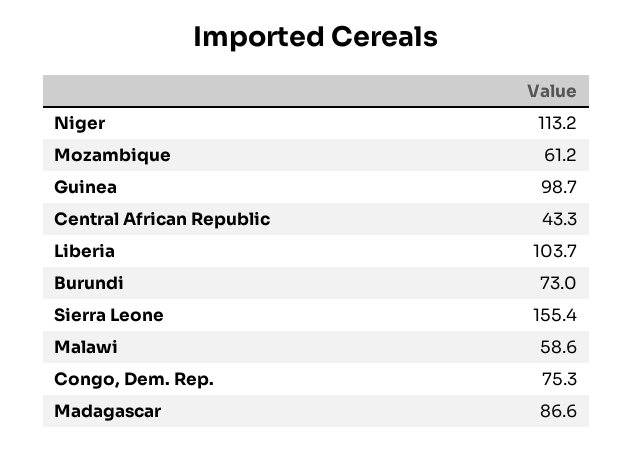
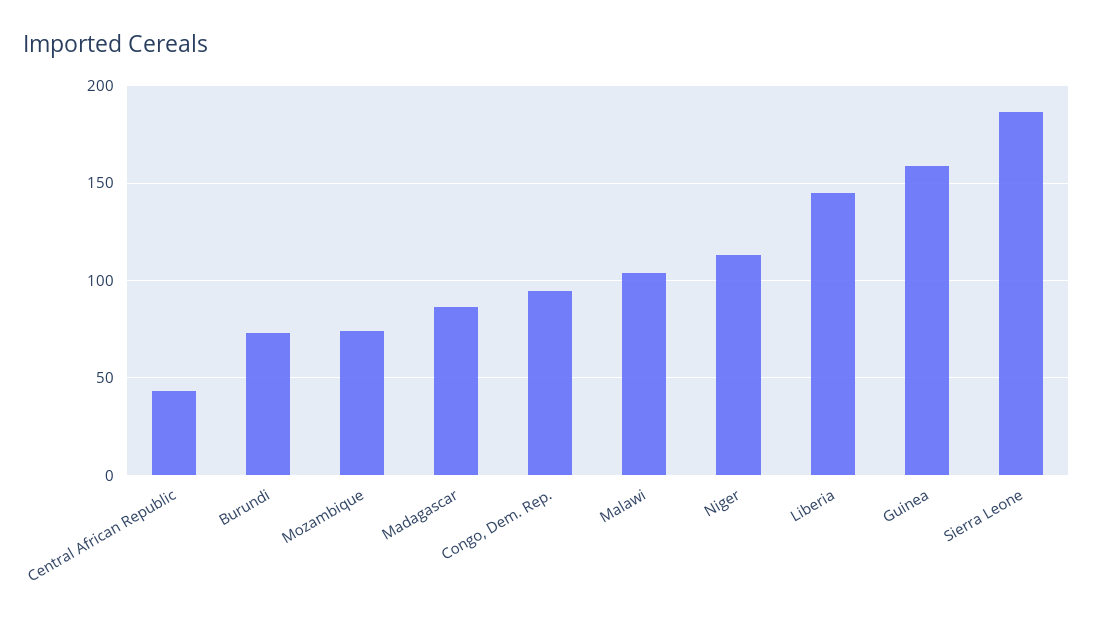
Mozambique: 61.2 -> 75
Guinea: 98.7 -> 160
Liberia: 103.7 -> 145
Sierra Leone: 155.4 -> 185
Malawi: 58.6 -> 105
Congo, Dem. Rep.: 75.3 -> 95

